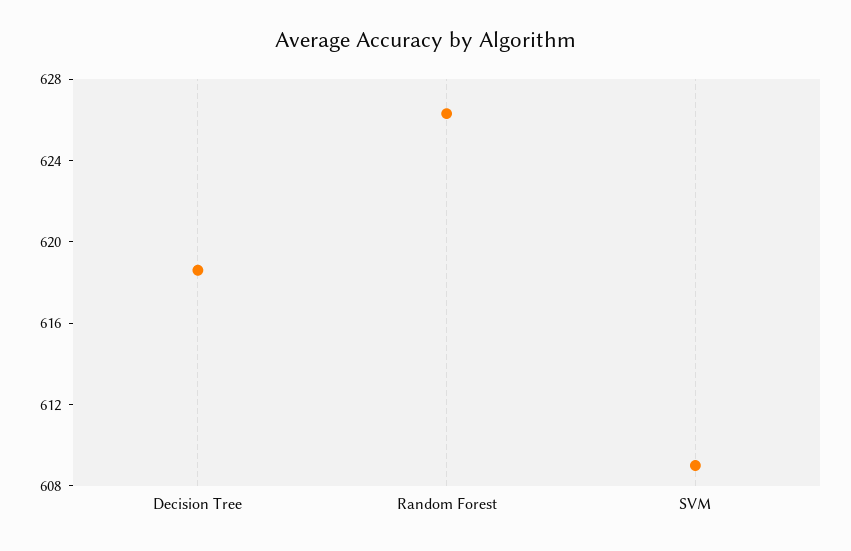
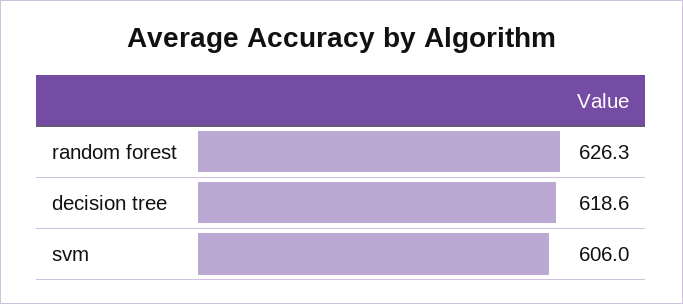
SVM: 609 -> 606

